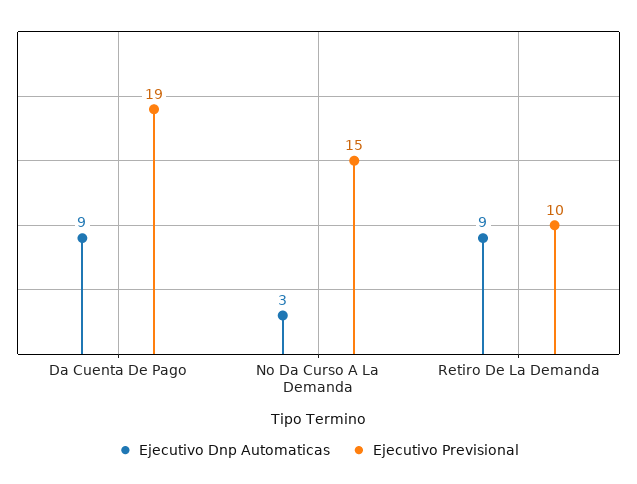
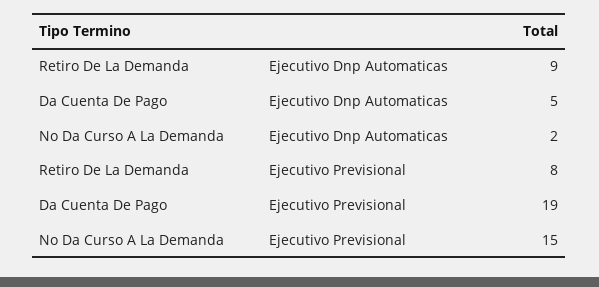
Ejecutivo Dnp Automaticas, Da Cuenta De Pago: 9 -> 5
Ejecutivo Dnp Automaticas, No Da Curso A La Demanda: 3 -> 2
Ejecutivo Previsional, Retiro De La Demanda: 10 -> 8

